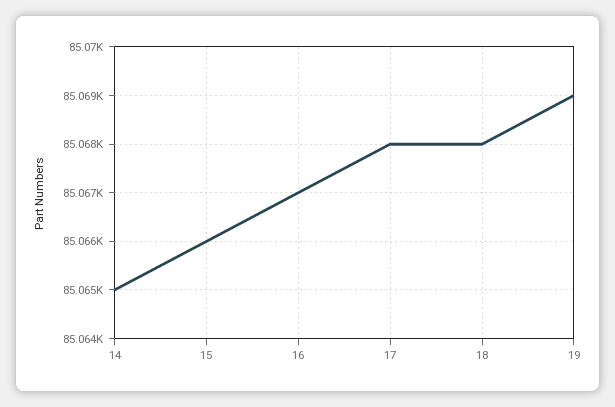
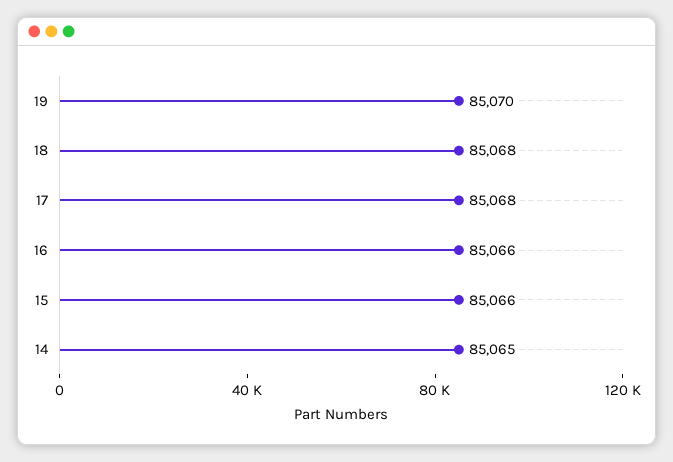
16: 85067 -> 85066
19: 85069 -> 85070

